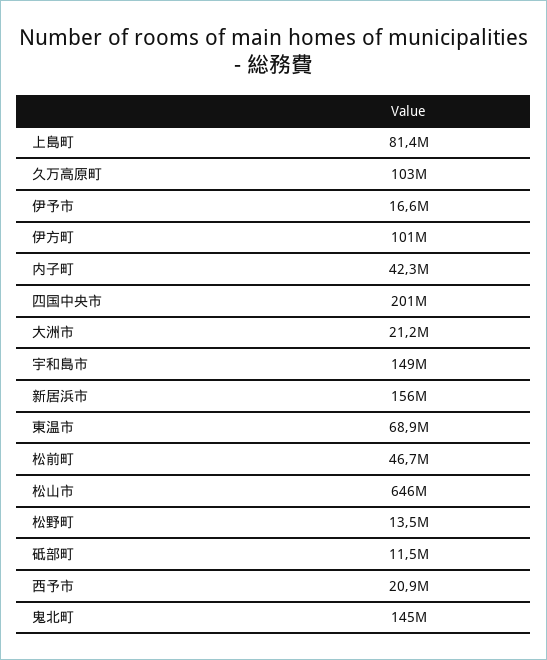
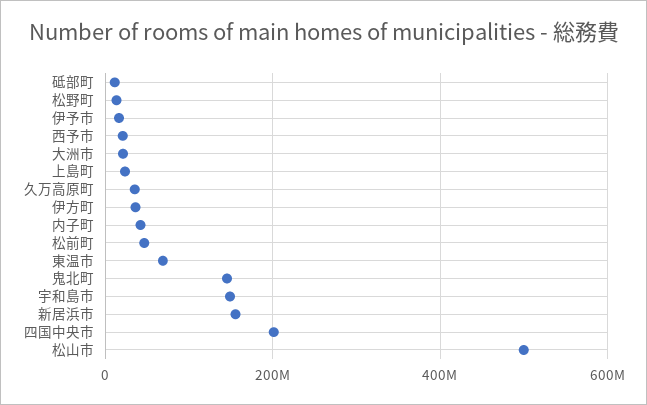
上島町: 81400000 -> 20000000
久万高原町: 103000000 -> 40000000
伊方町: 101000000 -> 40000000
松山市: 646000000 -> 500000000

